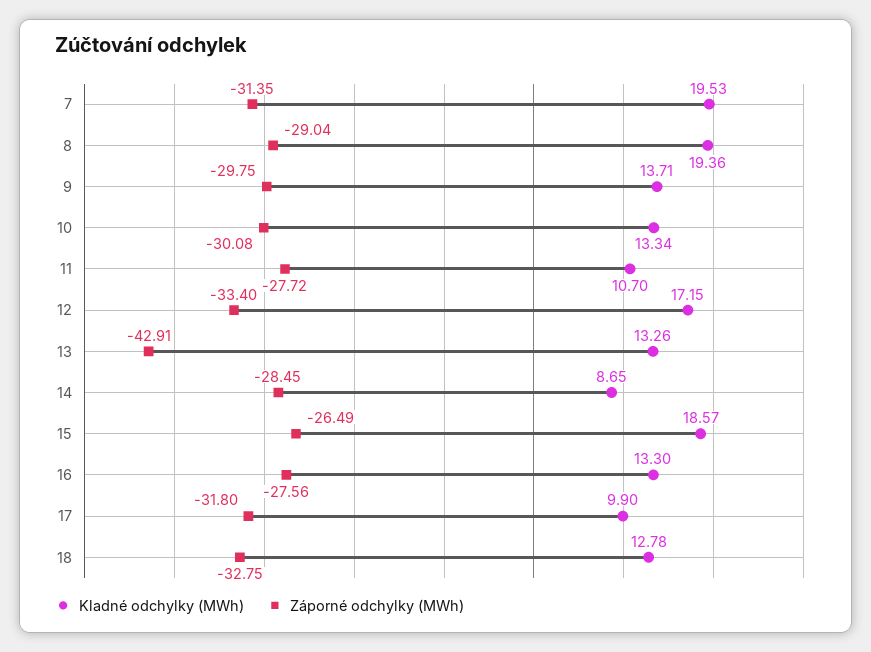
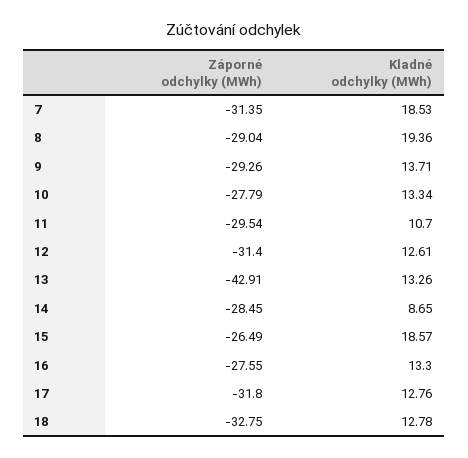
Kladné odchylky (MWh), 7: 19.53 -> 18.53
Záporné odchylky (MWh), 9: -29.75 -> -29.26
Záporné odchylky (MWh), 10: -30.08 -> -27.79
Záporné odchylky (MWh), 11: -27.72 -> -29.54
Kladné odchylky (MWh), 12: 17.15 -> 12.61
Záporné odchylky (MWh), 12: -33.4 -> -31.4
Záporné odchylky (MWh), 16: -27.56 -> -27.55
Kladné odchylky (MWh), 17: 9.9 -> 12.76

